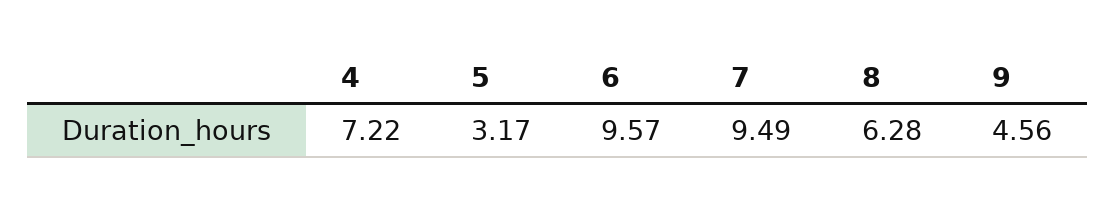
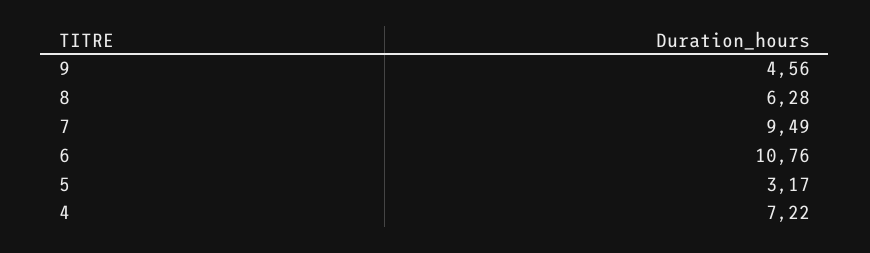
6: 9.57 -> 10.76

